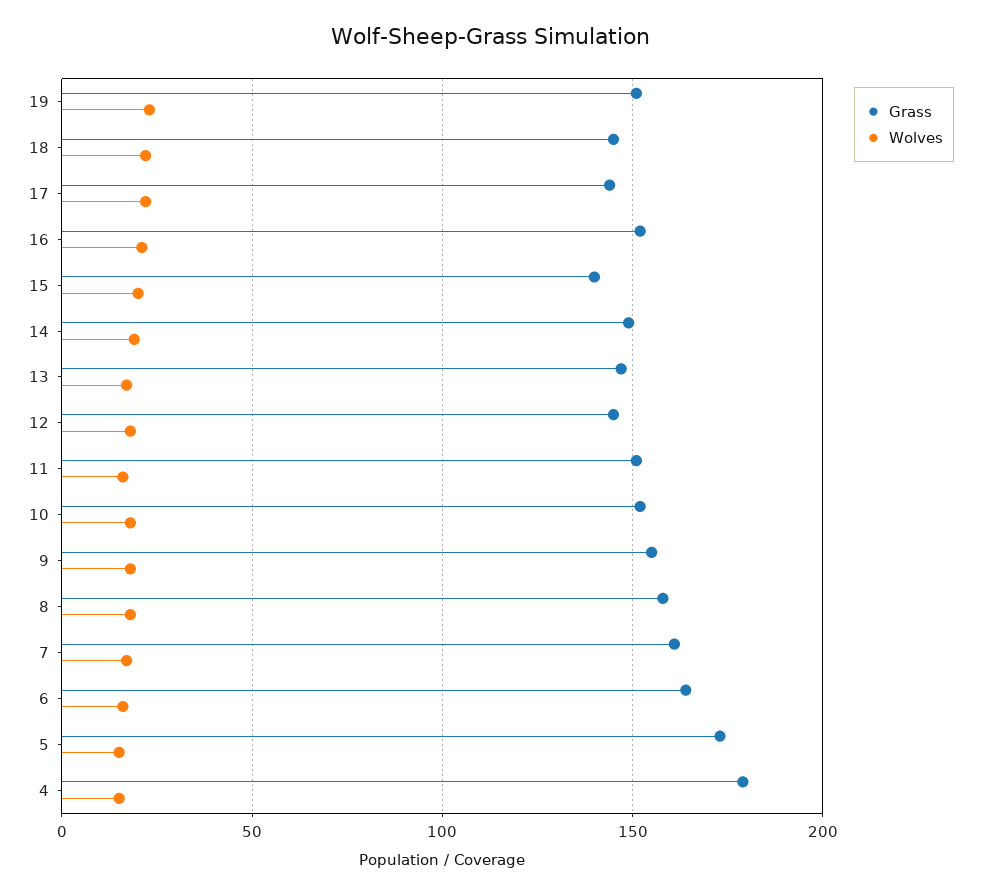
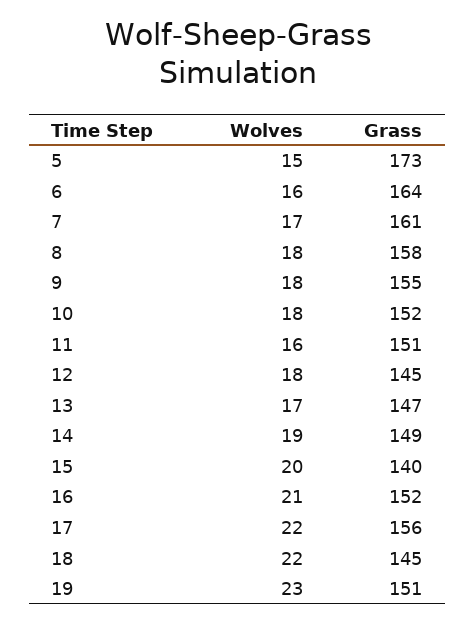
Grass, 17: 145 -> 156
Grass, 4: 180 -> none
Wolves, 4: 15 -> none

